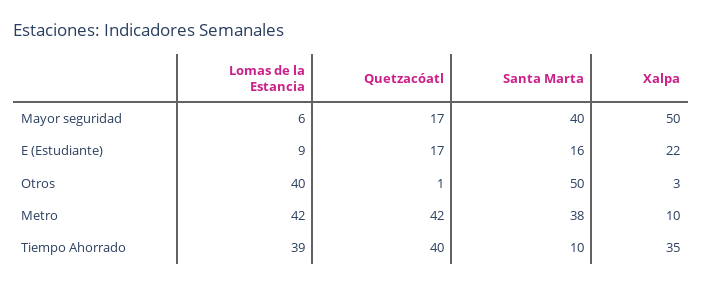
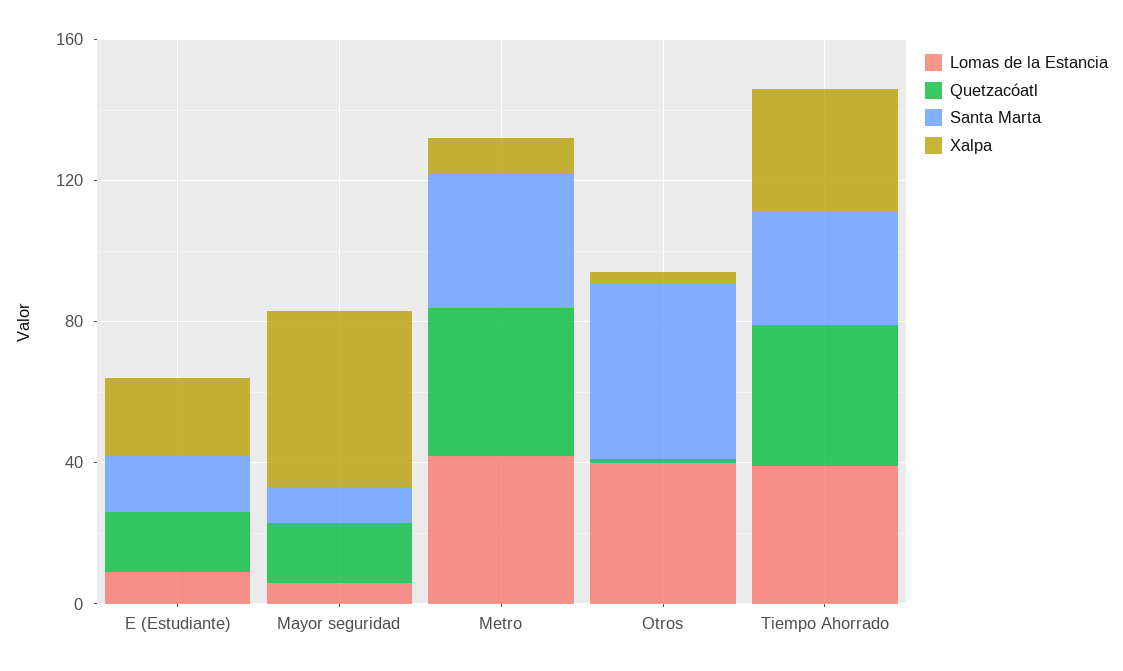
Santa Marta, Mayor seguridad: 40 -> 10
Santa Marta, Tiempo Ahorrado: 10 -> 30

